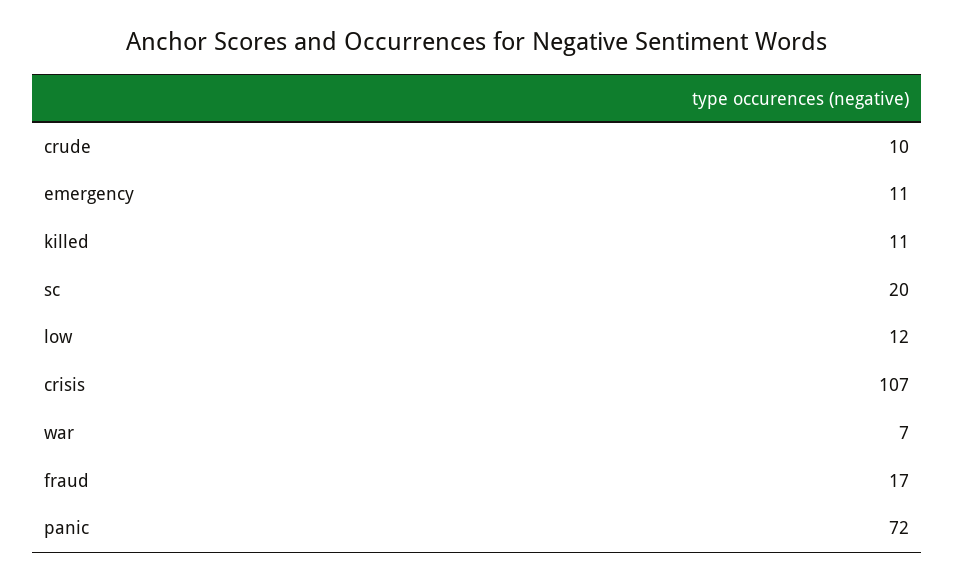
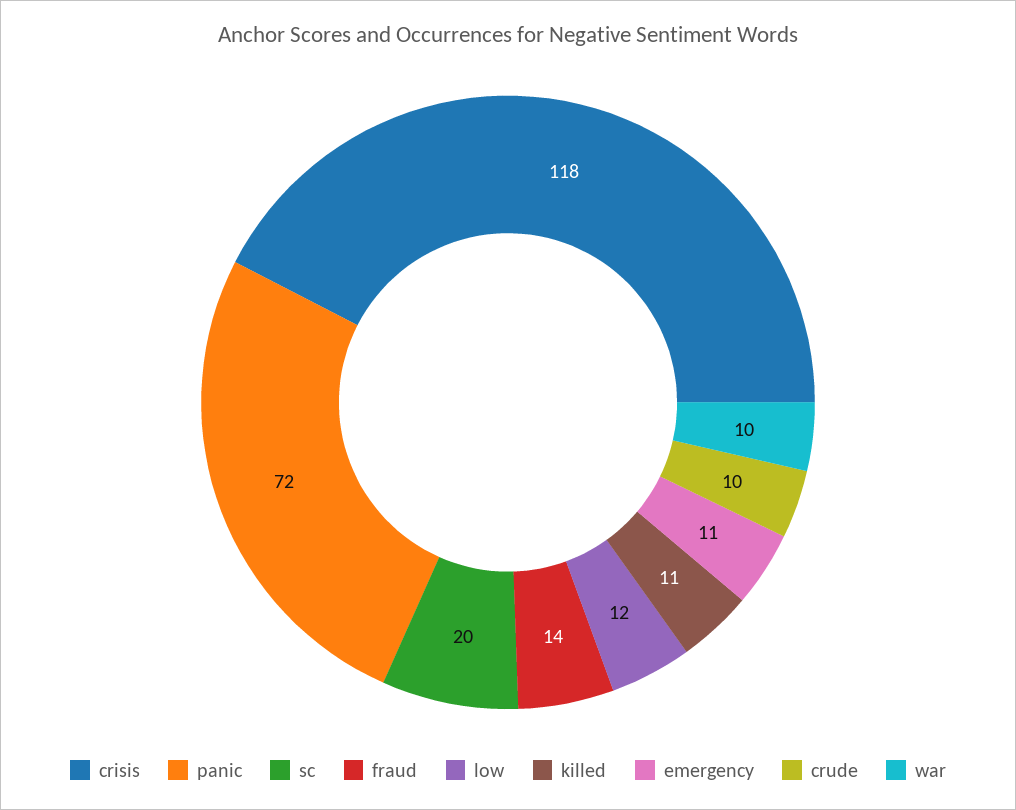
crisis: 107 -> 118
war: 7 -> 10
fraud: 17 -> 14

